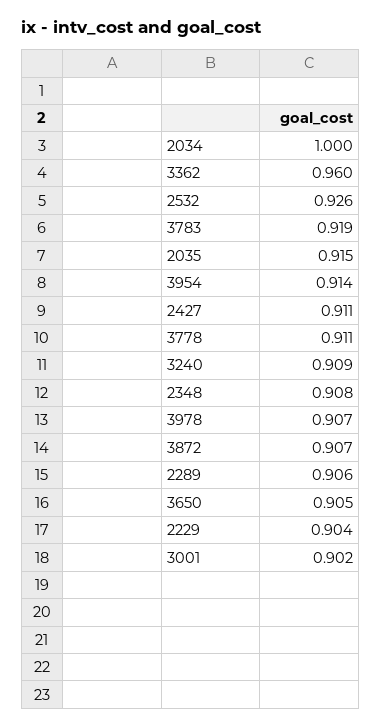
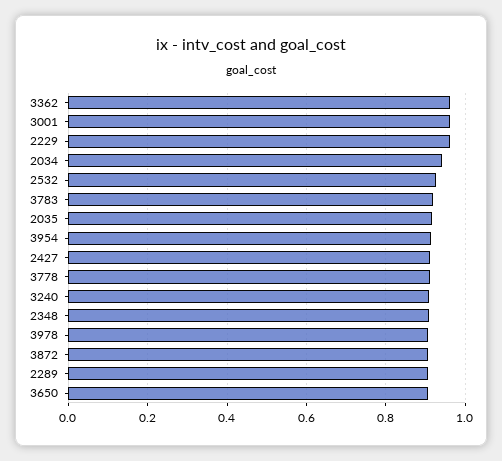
2034: 1 -> 0.94
2229: 0.904 -> 0.96
3001: 0.902 -> 0.96

